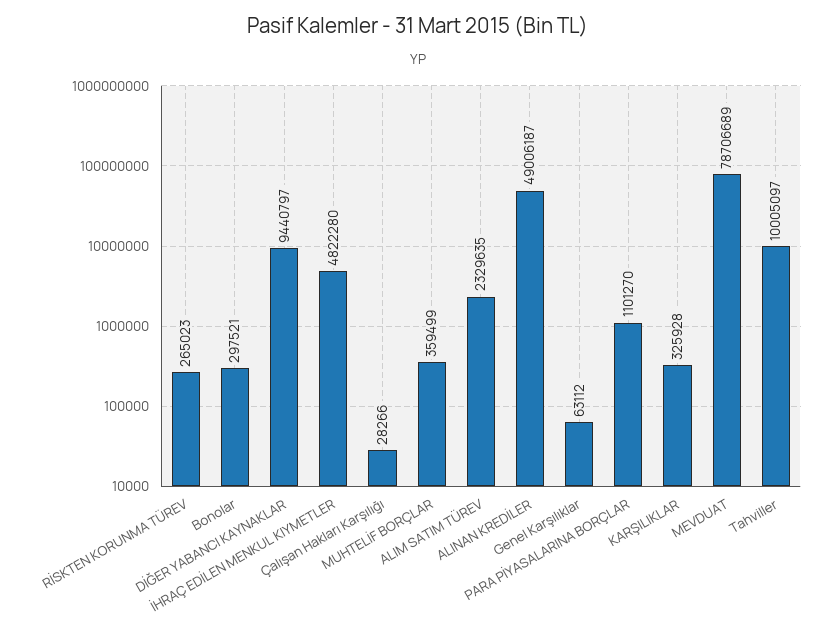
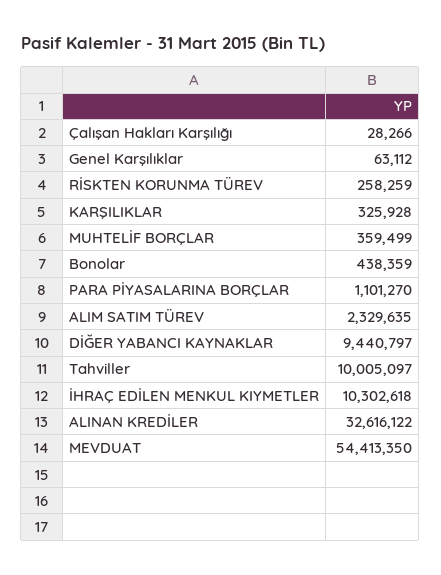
RİSKTEN KORUNMA TÜREV: 265023 -> 258259
Bonolar: 297521 -> 438359
İHRAÇ EDİLEN MENKUL KIYMETLER: 4822280 -> 10302618
ALINAN KREDİLER: 49006187 -> 32616122
MEVDUAT: 78706689 -> 54413350

